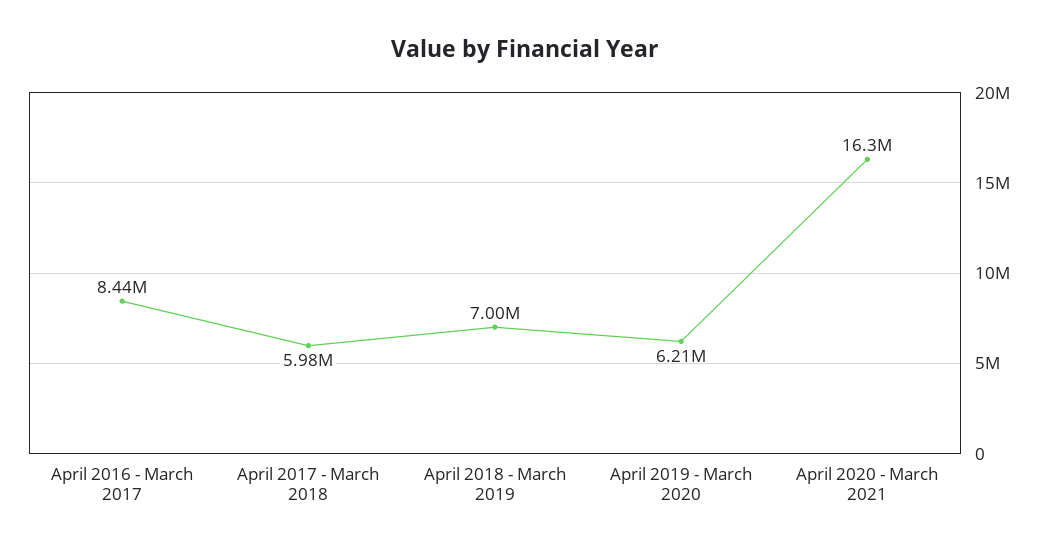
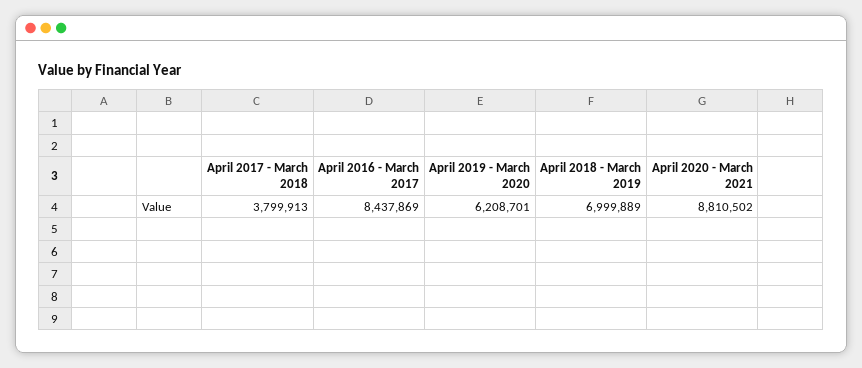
April 2017 - March 2018: 5980000 -> 3799913
April 2020 - March 2021: 16300000 -> 8810502

